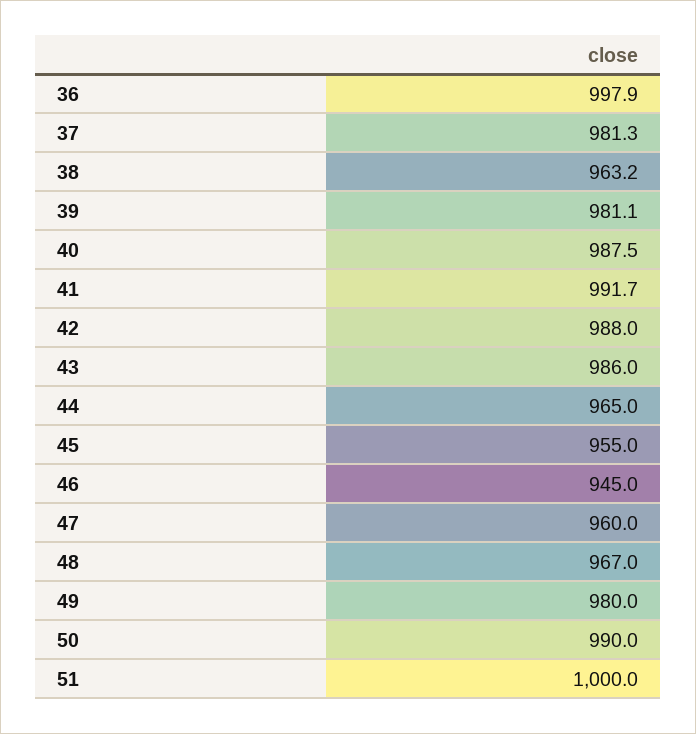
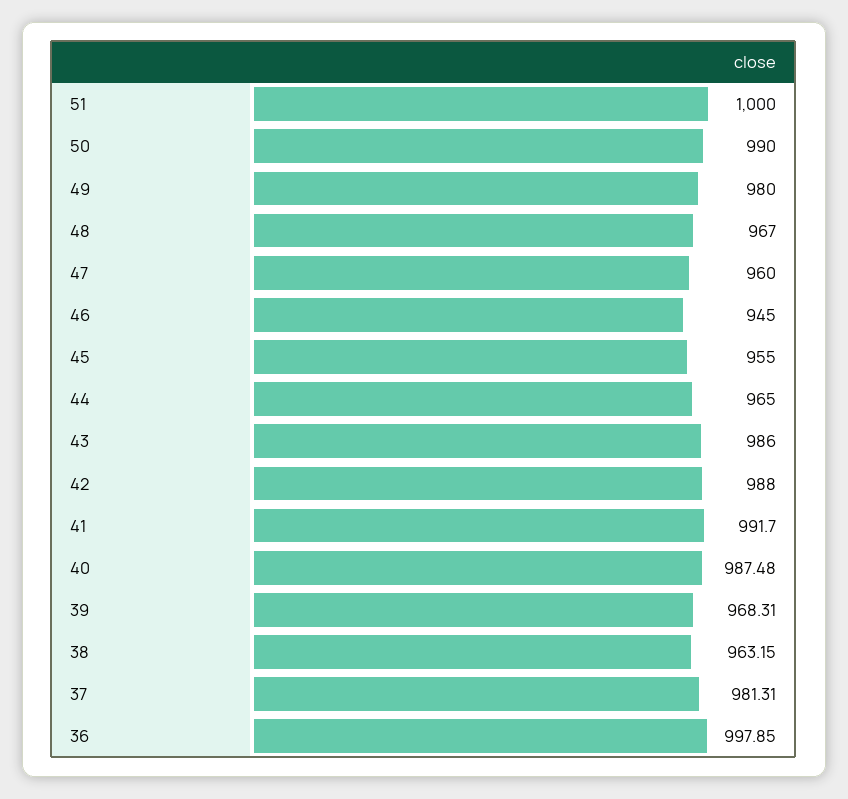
39: 981.1 -> 968.31

